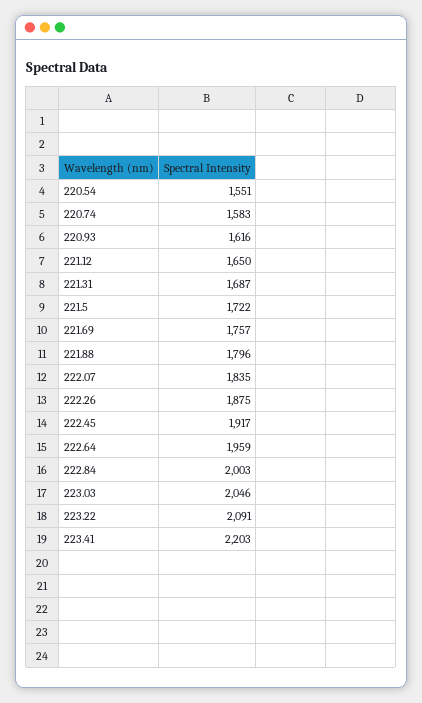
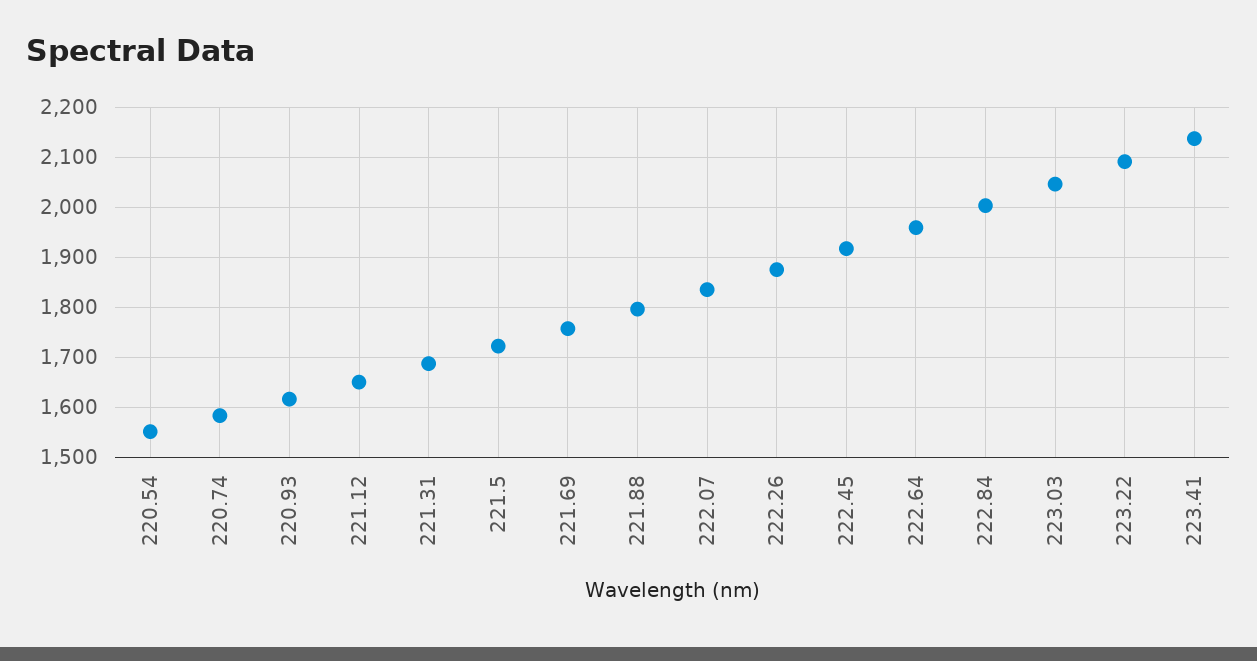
223.41: 2203 -> 2140

